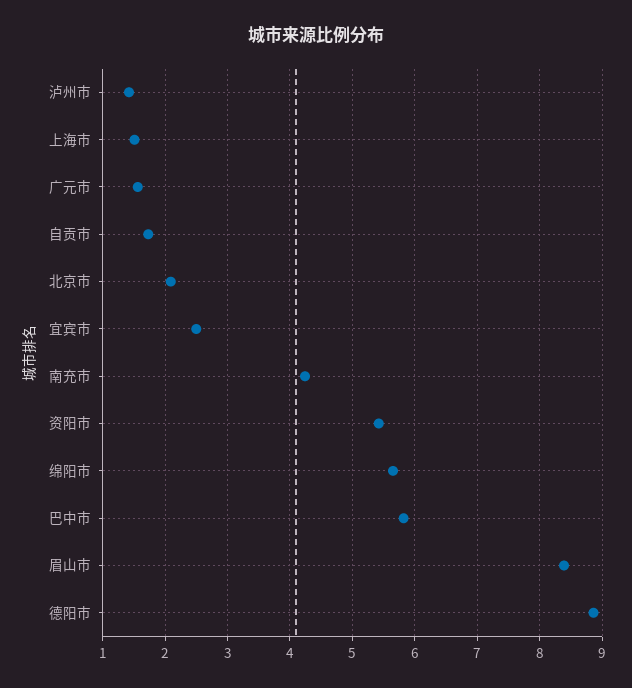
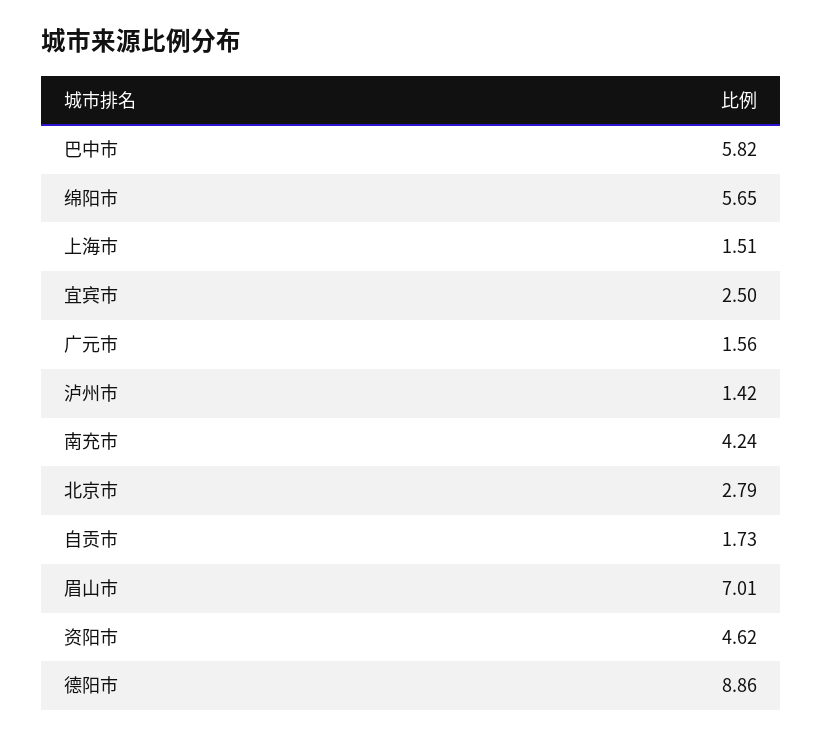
北京市: 2.1 -> 2.79
资阳市: 5.4 -> 4.62
眉山市: 8.4 -> 7.01

